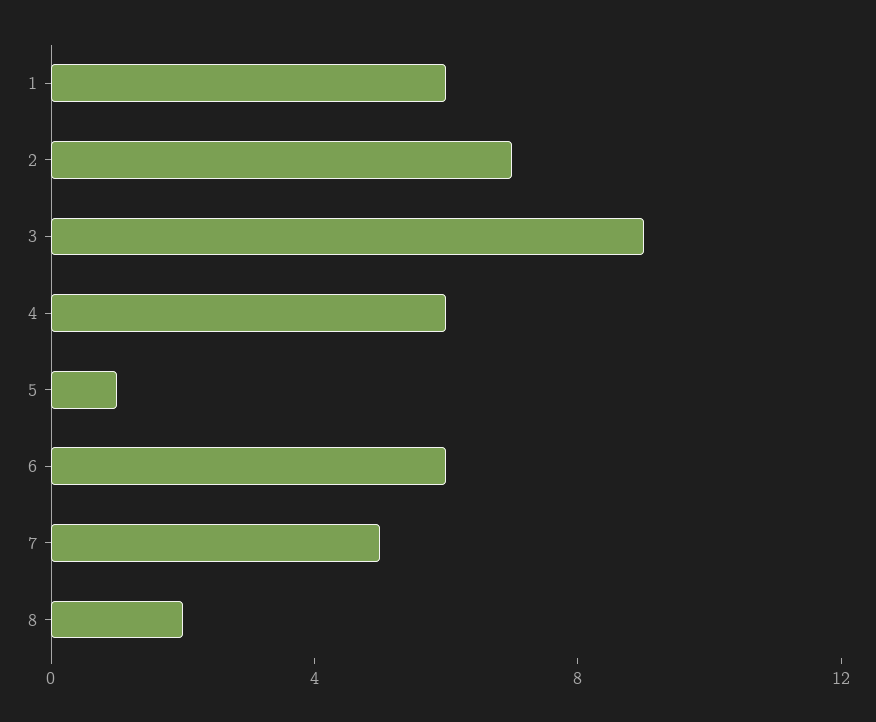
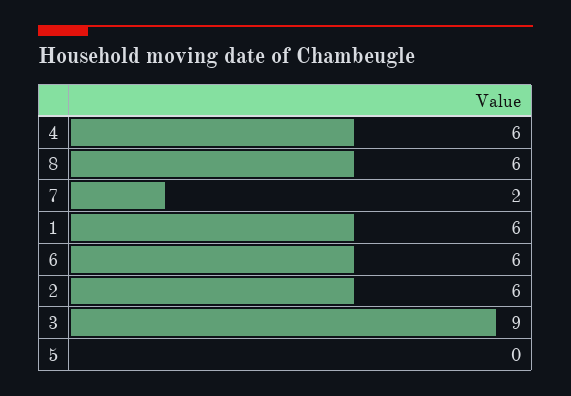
2: 7 -> 6
5: 1 -> 0
7: 5 -> 2
8: 2 -> 6

